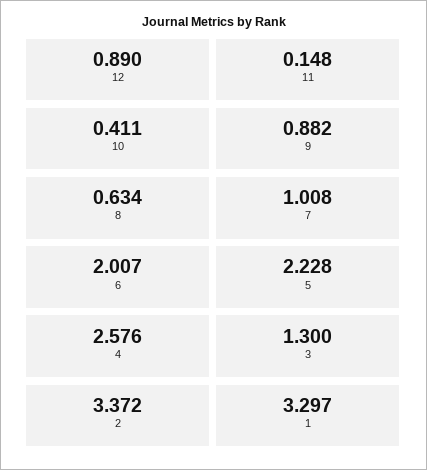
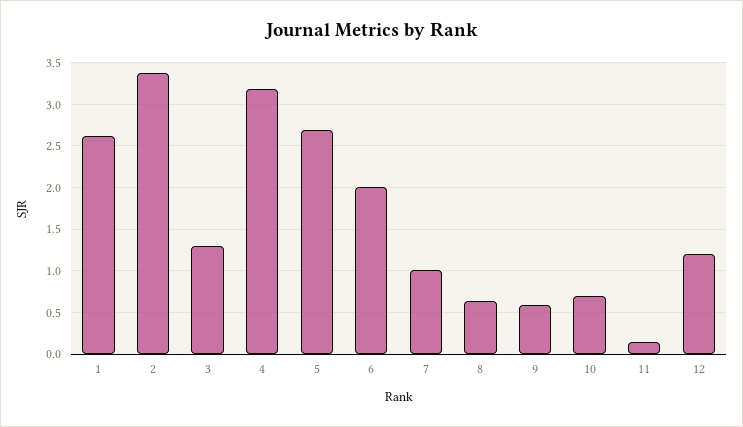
12: 0.89 -> 1.2
10: 0.411 -> 0.7
9: 0.882 -> 0.6
5: 2.228 -> 2.7
4: 2.576 -> 3.2
1: 3.297 -> 2.6

